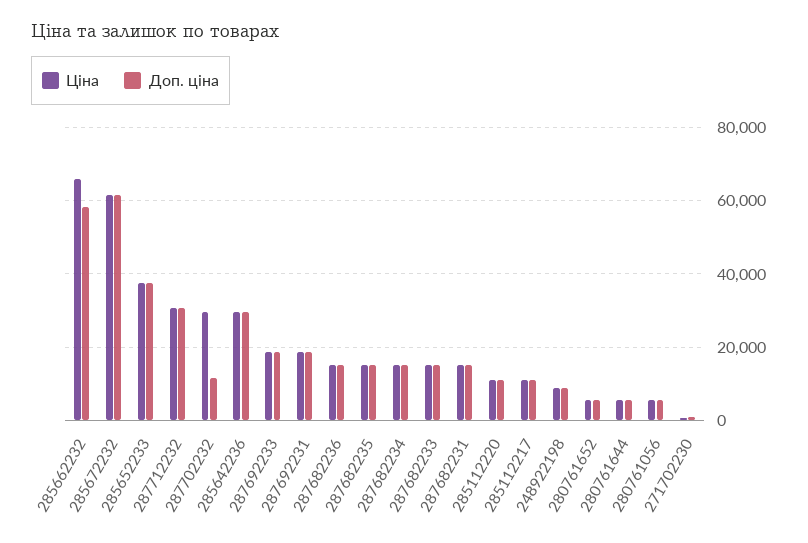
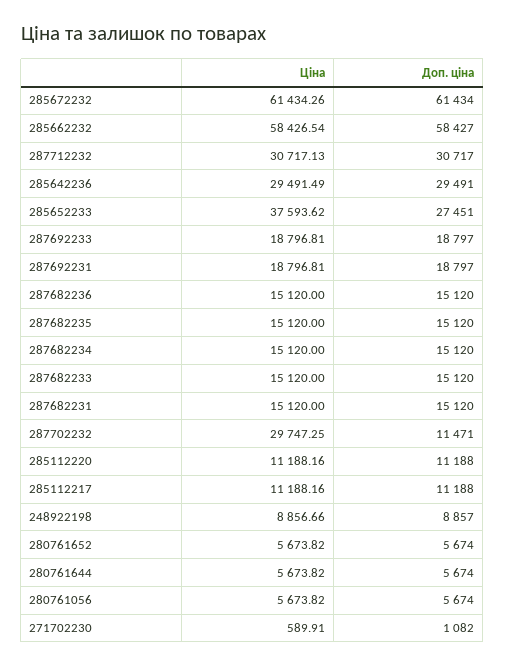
Ціна, 285662232: 66000 -> 58426.54
Доп. ціна, 285652233: 38000 -> 27451

